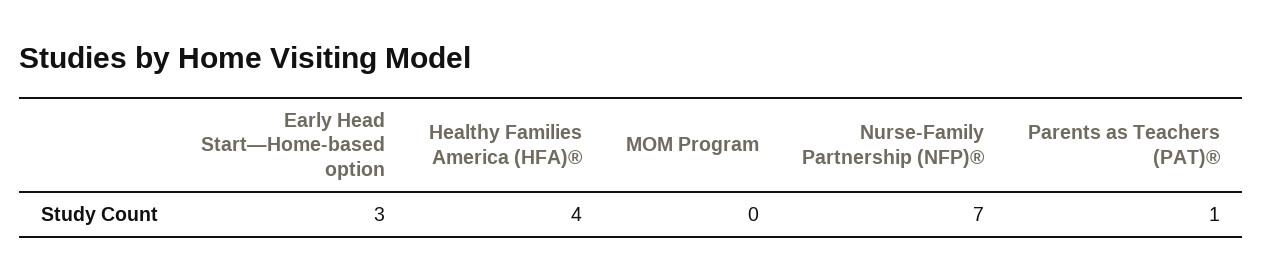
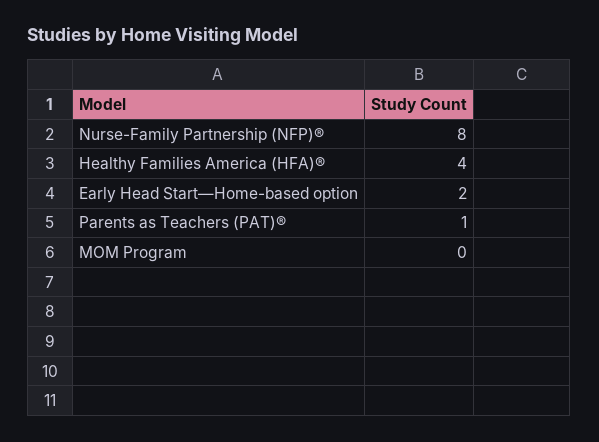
Early Head Start—Home-based option: 3 -> 2
Nurse-Family Partnership (NFP)®: 7 -> 8

